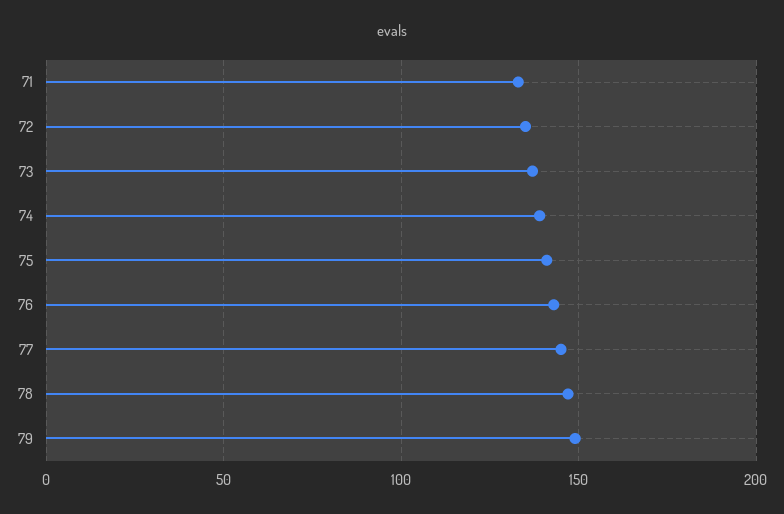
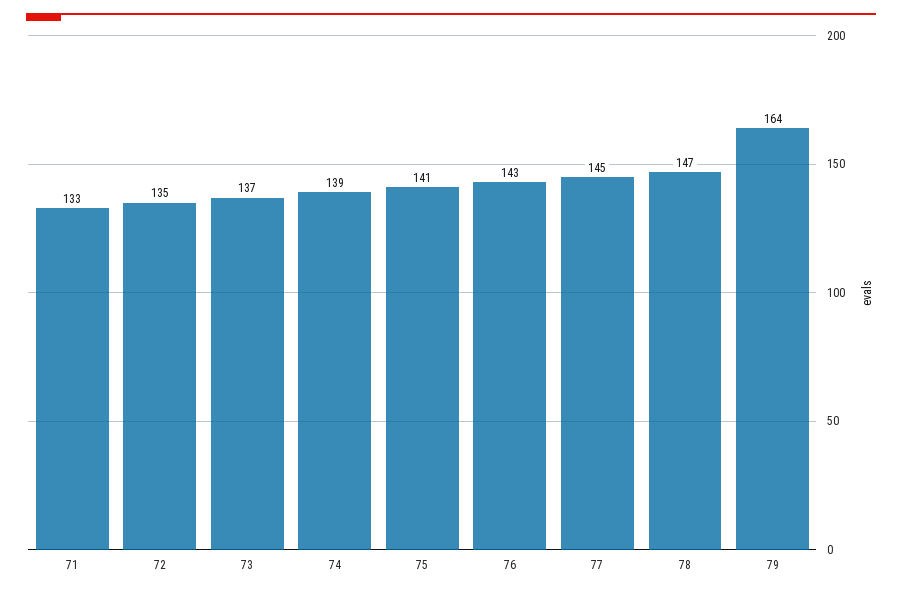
79: 150 -> 164

